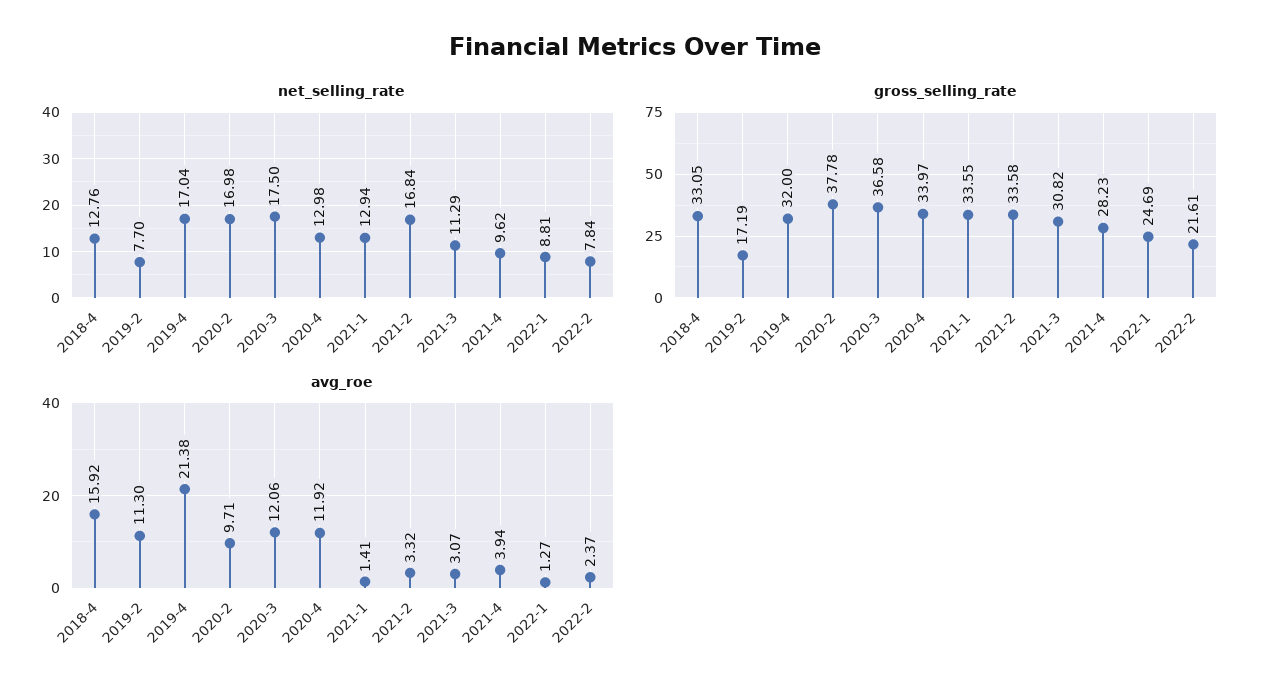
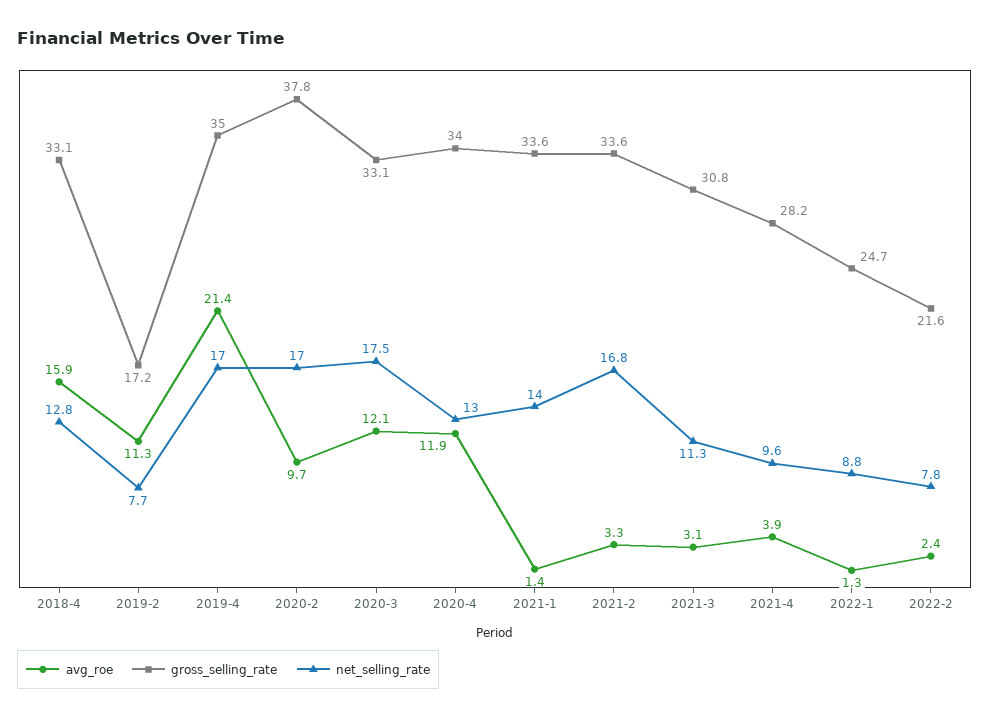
net_selling_rate, 2021-1: 12.94 -> 14
gross_selling_rate, 2019-4: 32 -> 35
gross_selling_rate, 2020-3: 36.58 -> 33.1

